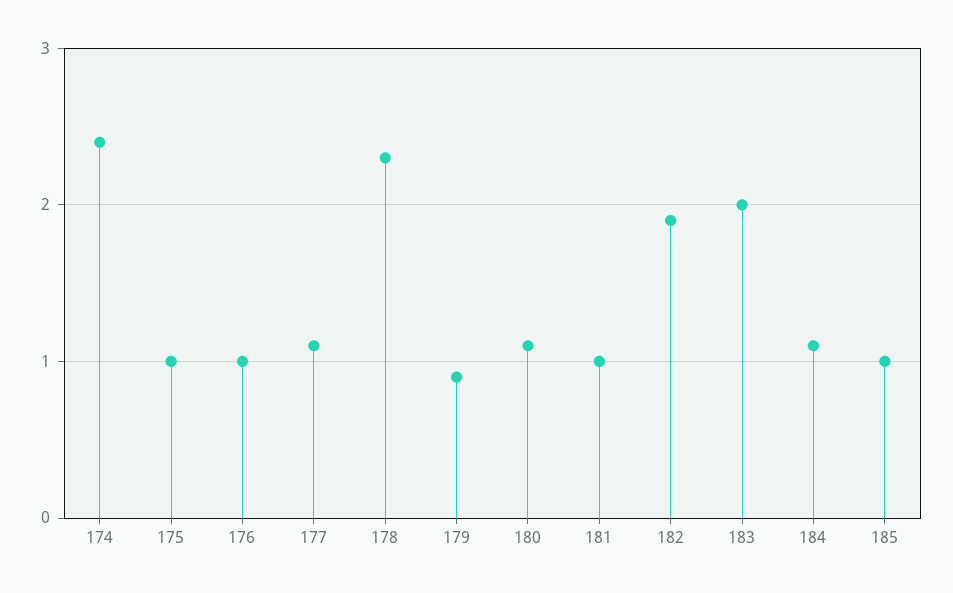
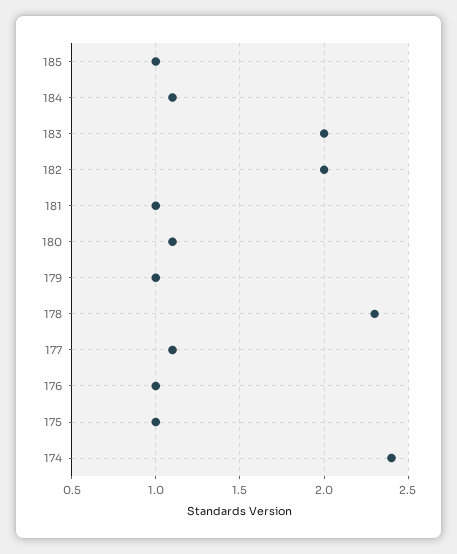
179: 0.9 -> 1
182: 1.9 -> 2

